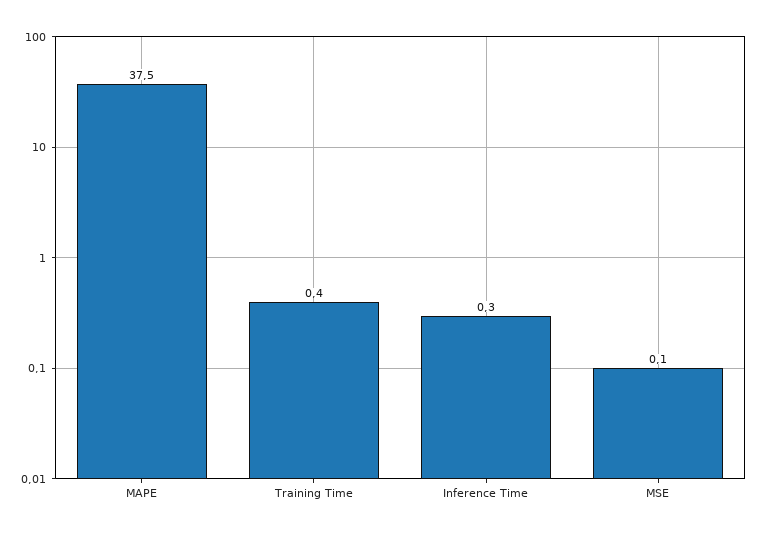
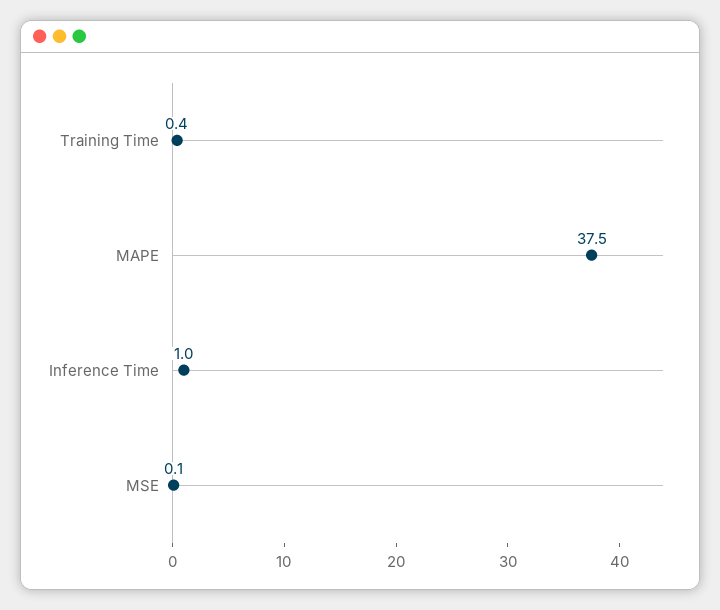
Inference Time: 0.3 -> 1

